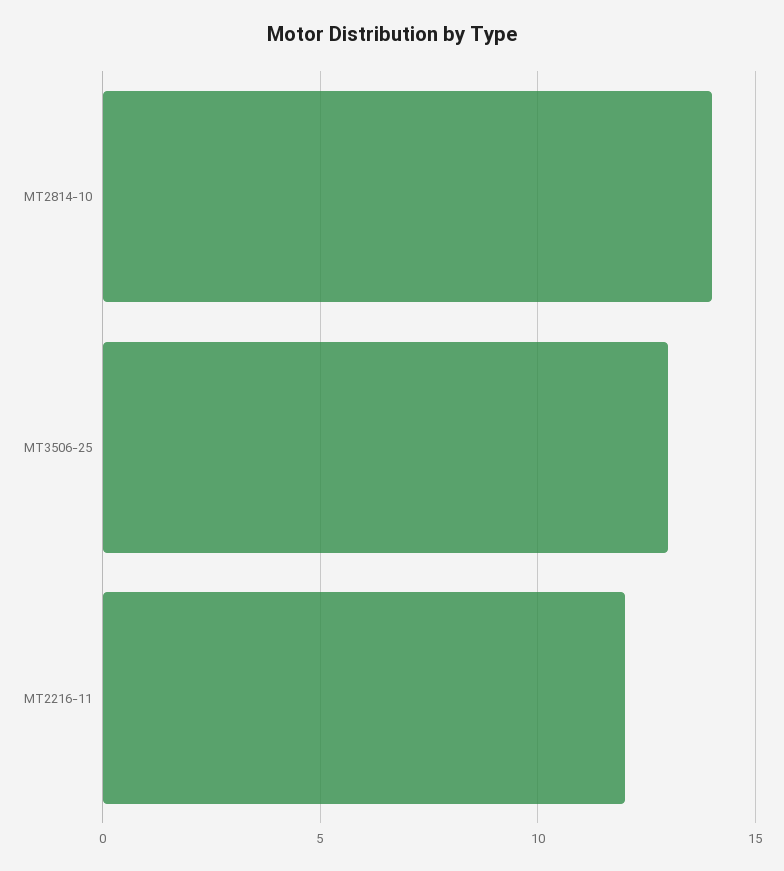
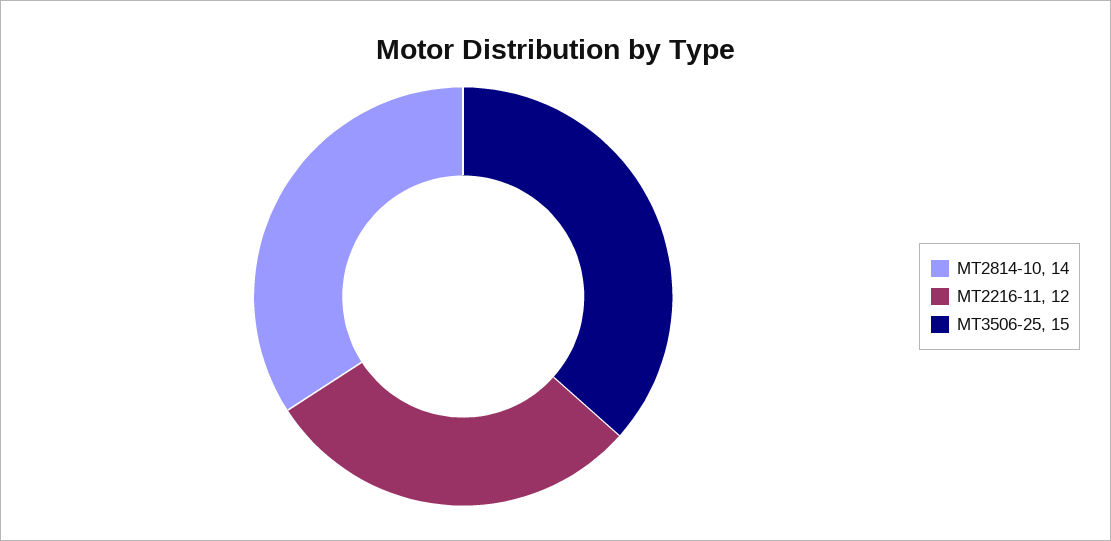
MT3506-25: 13 -> 15

